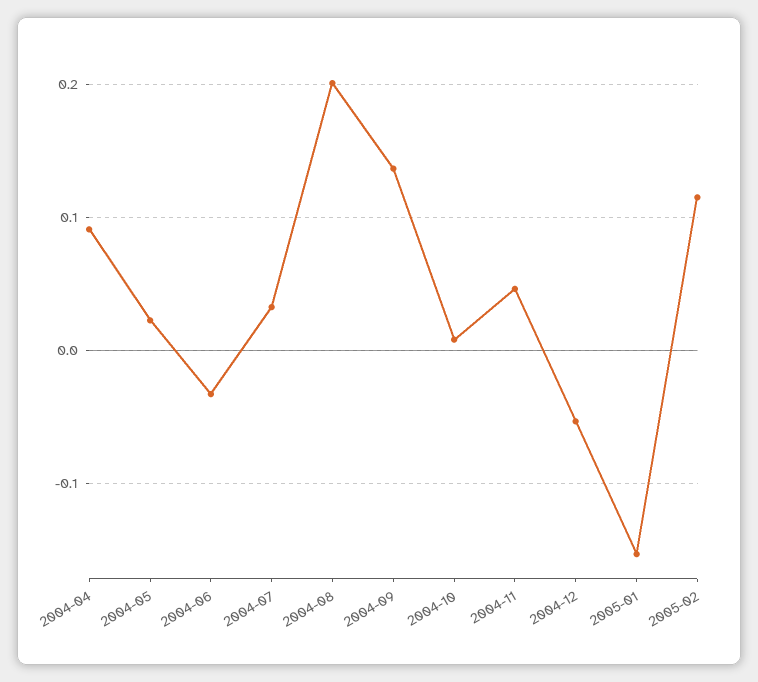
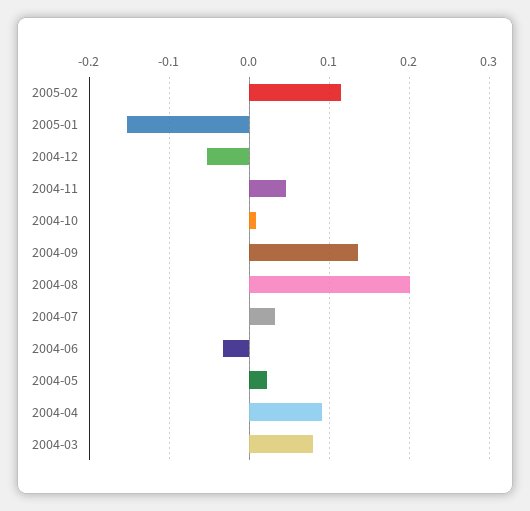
2004-03: none -> 0.08

